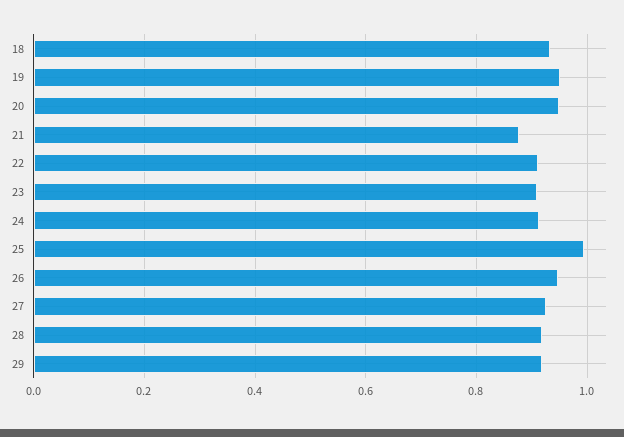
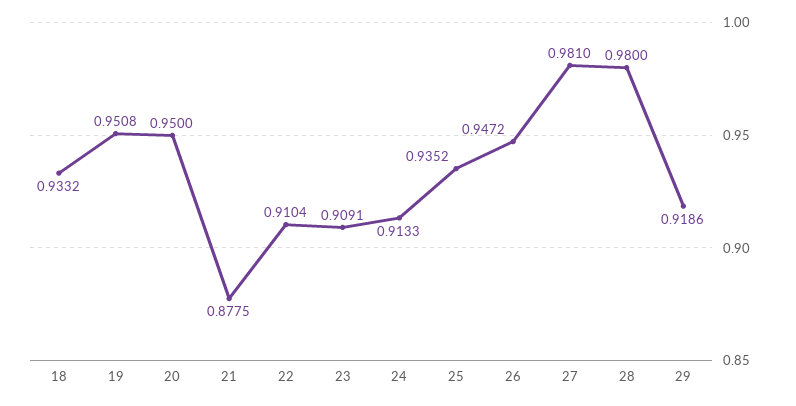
25: 1 -> 0.9352
27: 0.92 -> 0.981
28: 0.92 -> 0.98

